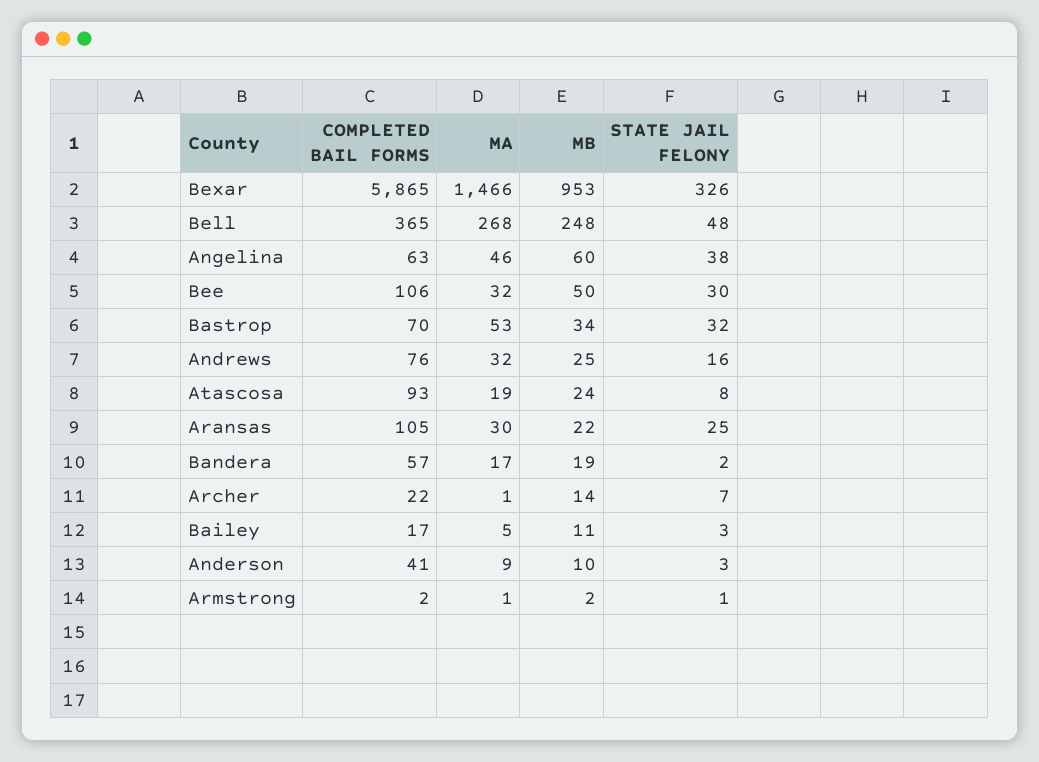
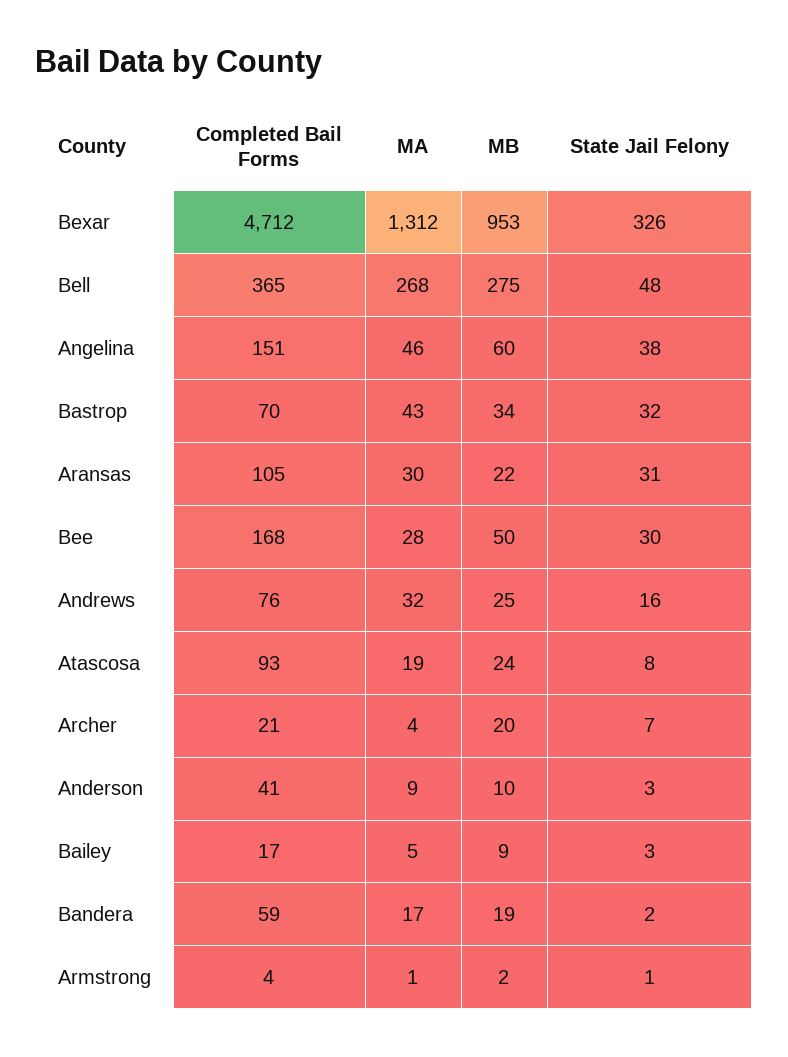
COMPLETED BAIL FORMS, Bexar: 5865 -> 4712
MA, Bexar: 1466 -> 1312
MB, Bell: 248 -> 275
COMPLETED BAIL FORMS, Angelina: 63 -> 151
COMPLETED BAIL FORMS, Bee: 106 -> 168
MA, Bee: 32 -> 28
MA, Bastrop: 53 -> 43
STATE JAIL FELONY, Aransas: 25 -> 31
COMPLETED BAIL FORMS, Bandera: 57 -> 59
COMPLETED BAIL FORMS, Archer: 22 -> 21
MA, Archer: 1 -> 4
MB, Archer: 14 -> 20
MB, Bailey: 11 -> 9
COMPLETED BAIL FORMS, Armstrong: 2 -> 4

